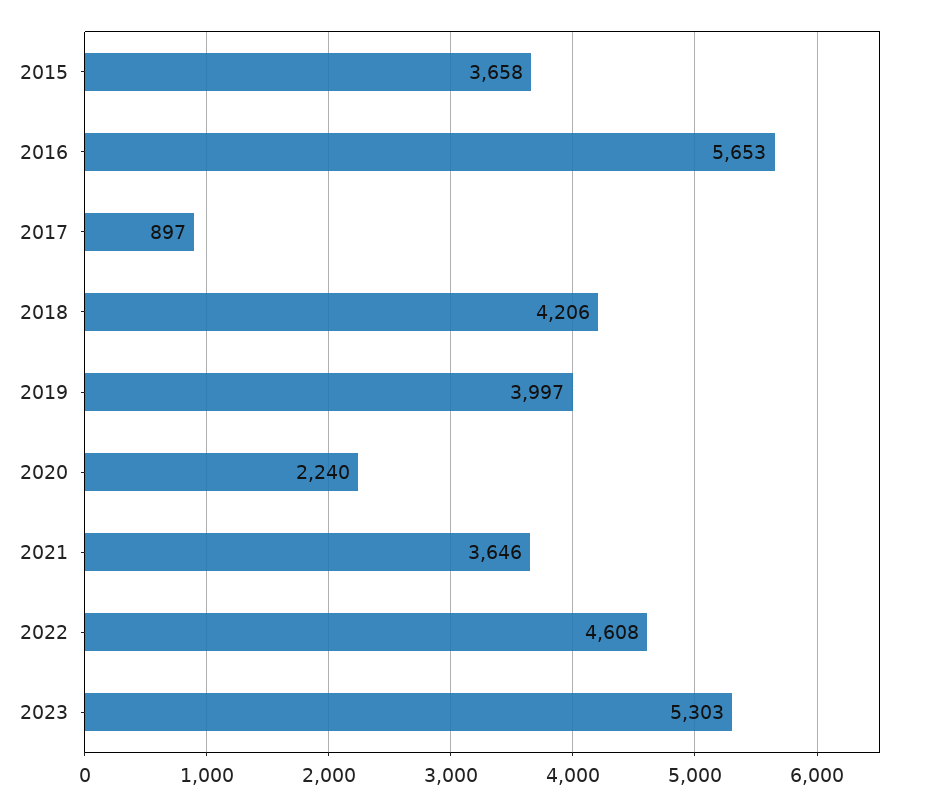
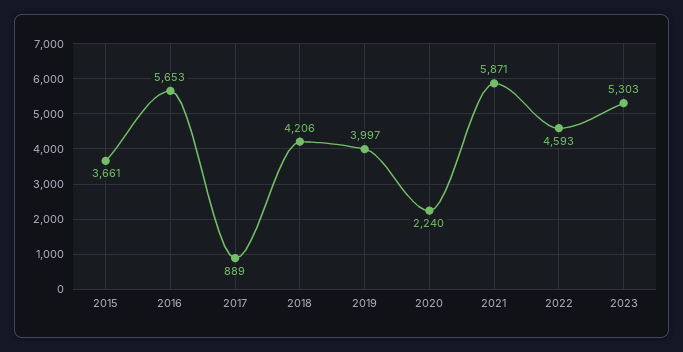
2015: 3658 -> 3661
2017: 897 -> 889
2021: 3646 -> 5871
2022: 4608 -> 4593

